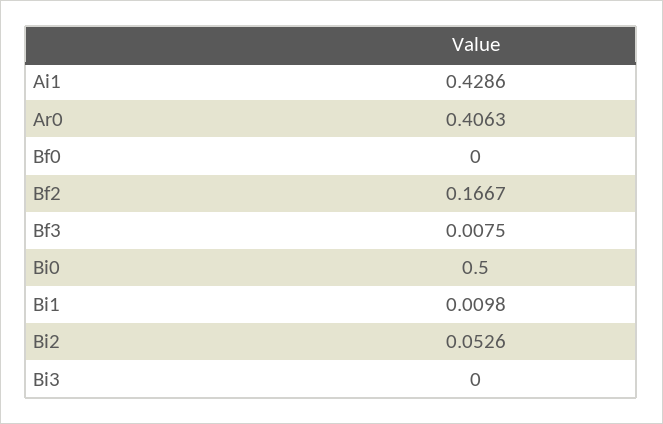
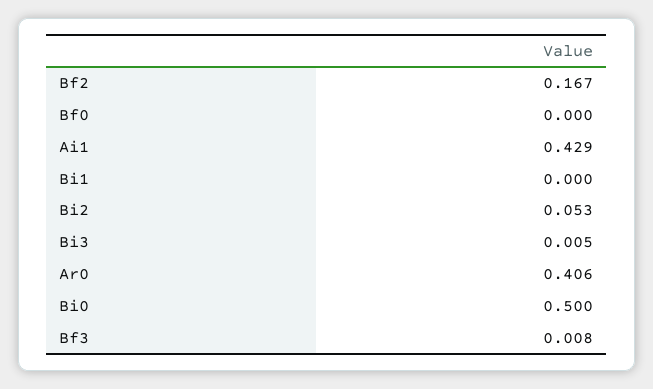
Bi1: 0.0098 -> 0
Bi3: 0 -> 0.005

